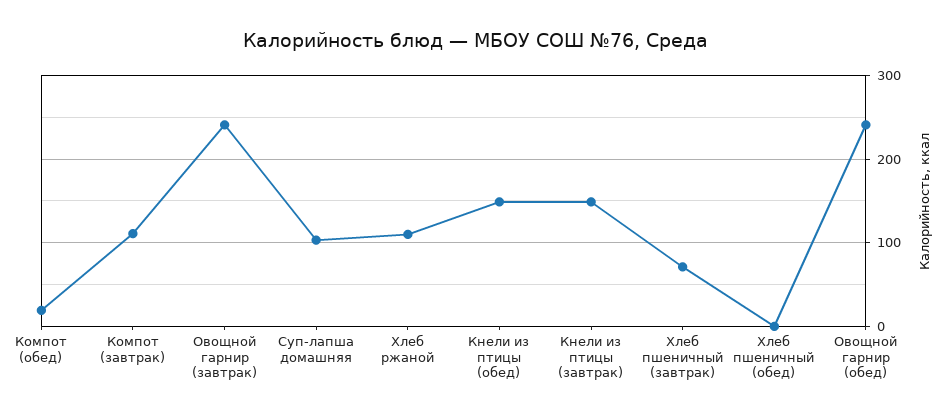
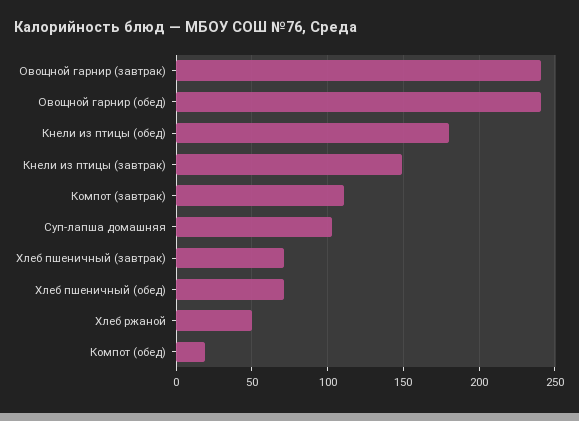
Хлеб ржаной: 110 -> 50
Кнели из птицы (обед): 150 -> 180
Хлеб пшеничный (обед): 0 -> 70

